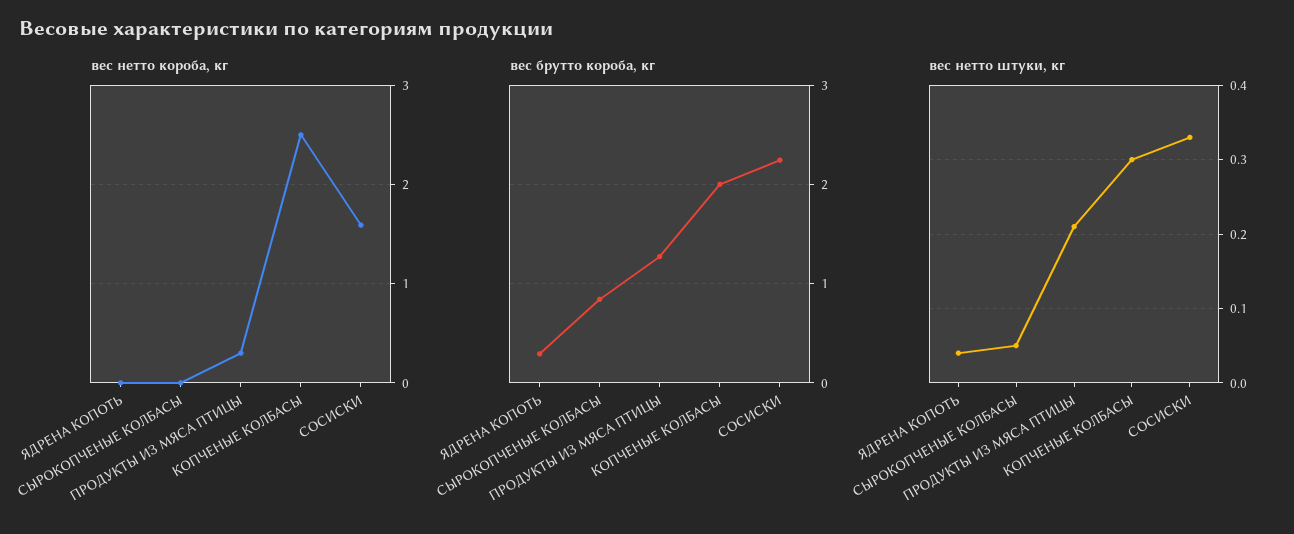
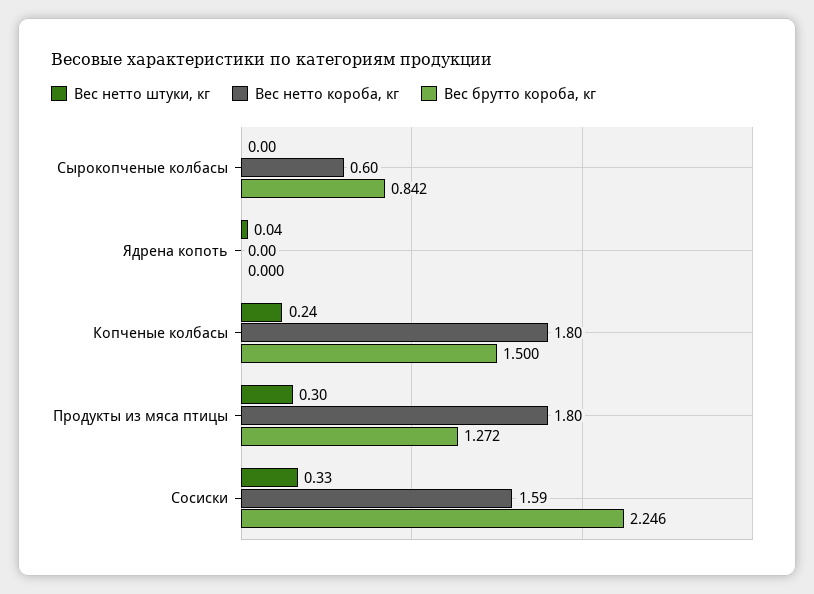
вес нетто короба, кг, СЫРОКОПЧЕНЫЕ КОЛБАСЫ: 0 -> 0.6
вес нетто короба, кг, ПРОДУКТЫ ИЗ МЯСА ПТИЦЫ: 0.3 -> 1.8
вес нетто короба, кг, КОПЧЕНЫЕ КОЛБАСЫ: 2.5 -> 1.8
вес брутто короба, кг, ЯДРЕНА КОПОТЬ: 0.3 -> 0
вес брутто короба, кг, КОПЧЕНЫЕ КОЛБАСЫ: 2 -> 1.5
вес нетто штуки, кг, СЫРОКОПЧЕНЫЕ КОЛБАСЫ: 0.05 -> 0
вес нетто штуки, кг, ПРОДУКТЫ ИЗ МЯСА ПТИЦЫ: 0.21 -> 0.3
вес нетто штуки, кг, КОПЧЕНЫЕ КОЛБАСЫ: 0.3 -> 0.24

